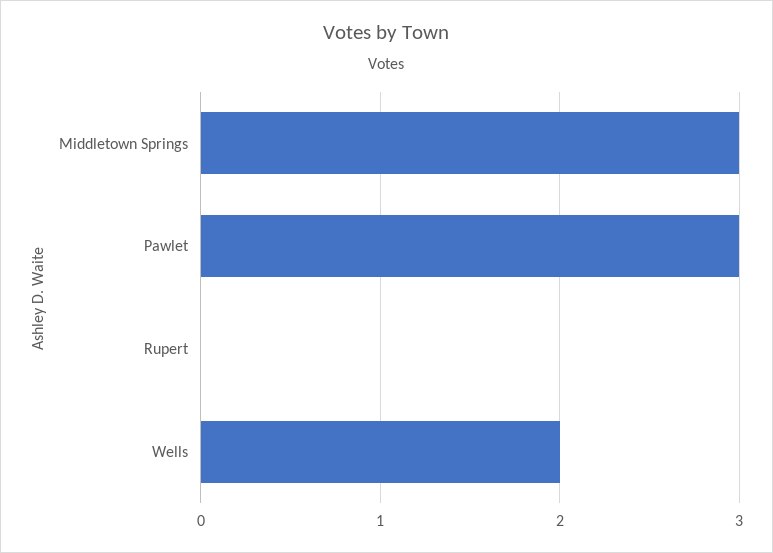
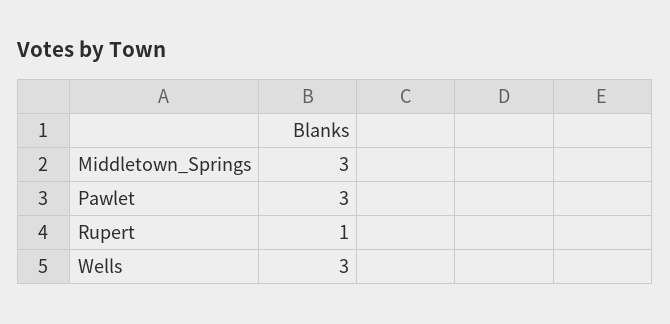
Rupert: 0 -> 1
Wells: 2 -> 3

